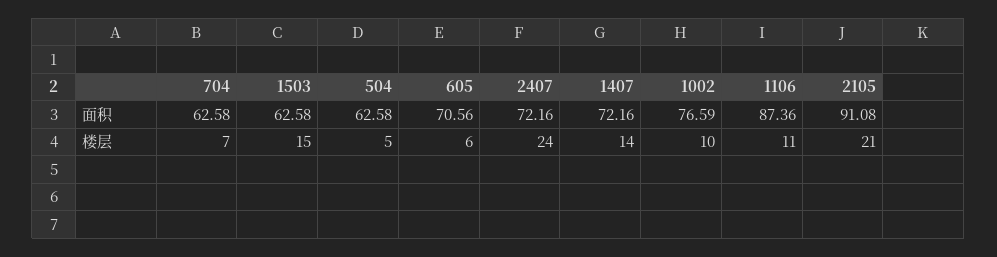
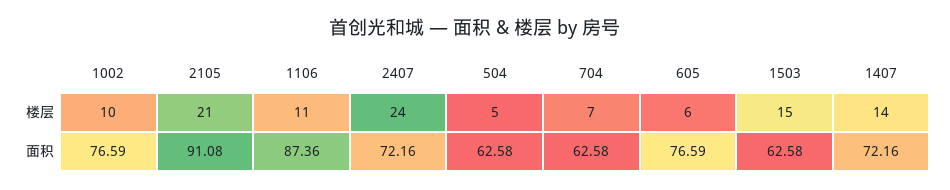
605, 面积: 70.56 -> 76.59

